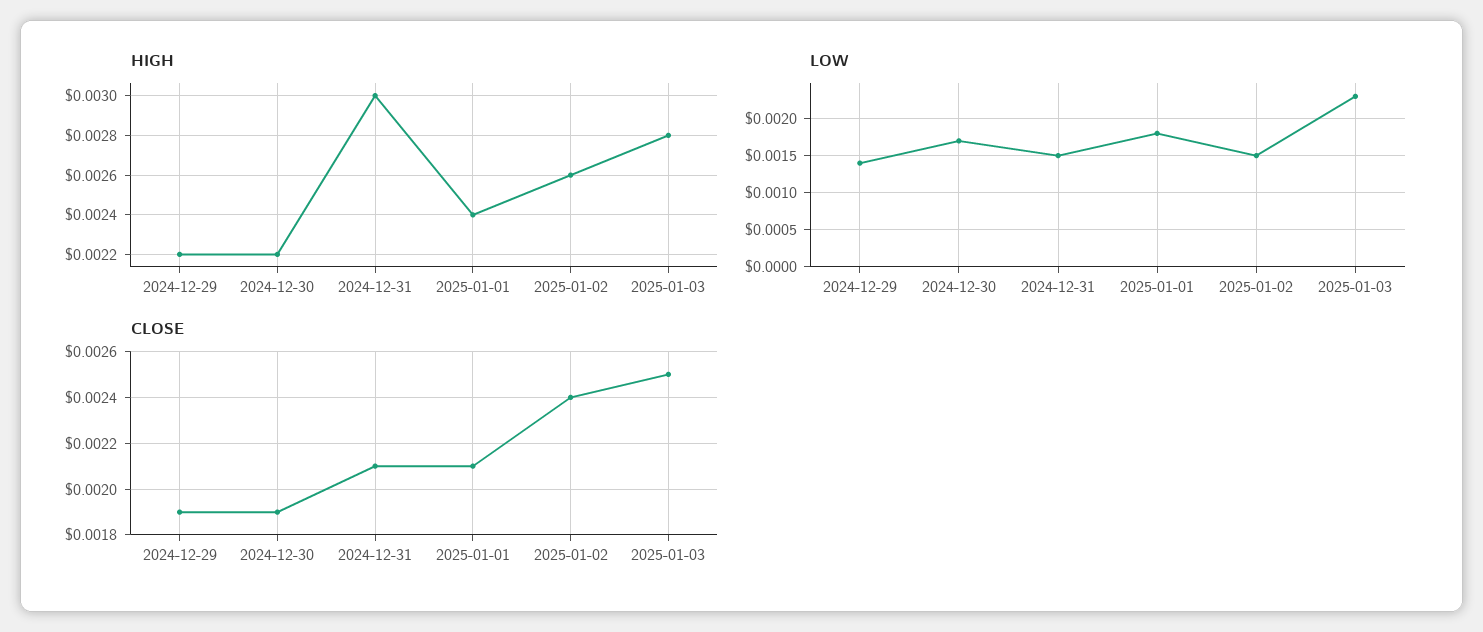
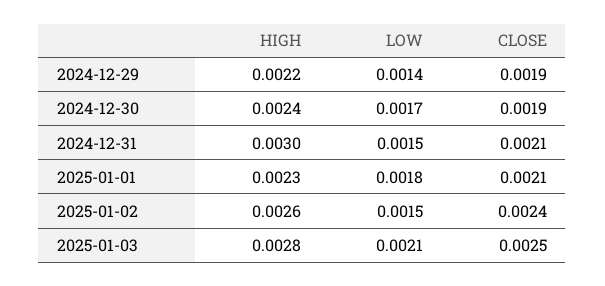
HIGH, 2024-12-30: 0.0022 -> 0.0024
HIGH, 2025-01-01: 0.0024 -> 0.0023
LOW, 2025-01-03: 0.0023 -> 0.0021

